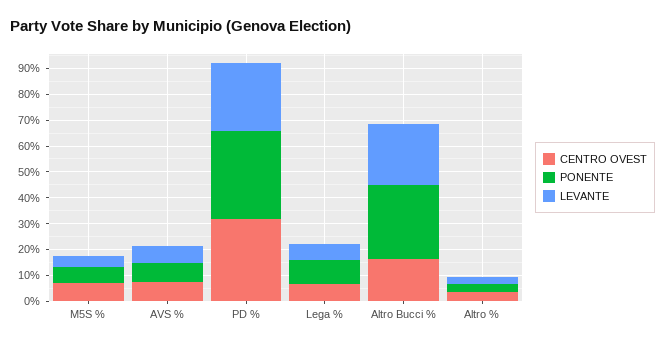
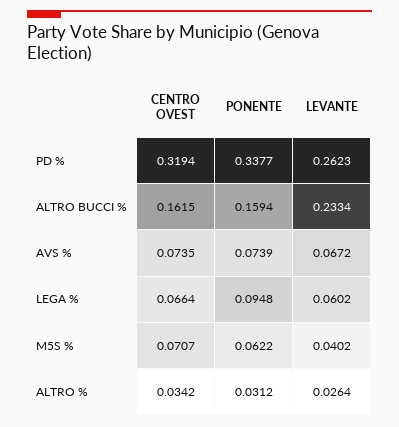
PONENTE, Altro Bucci %: 0.3 -> 0.1594

